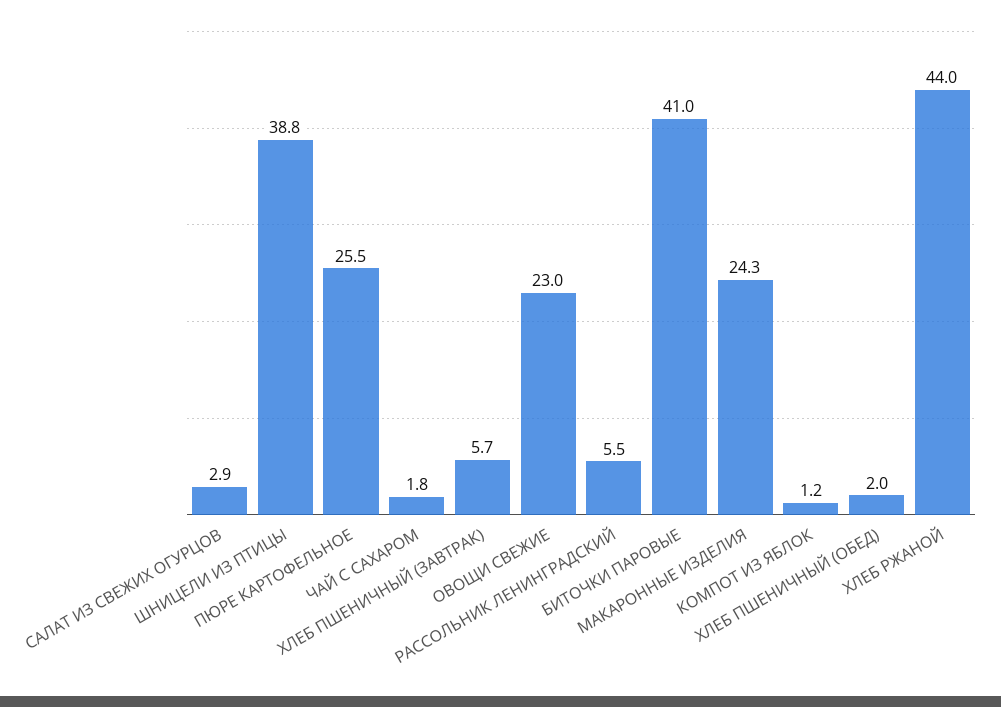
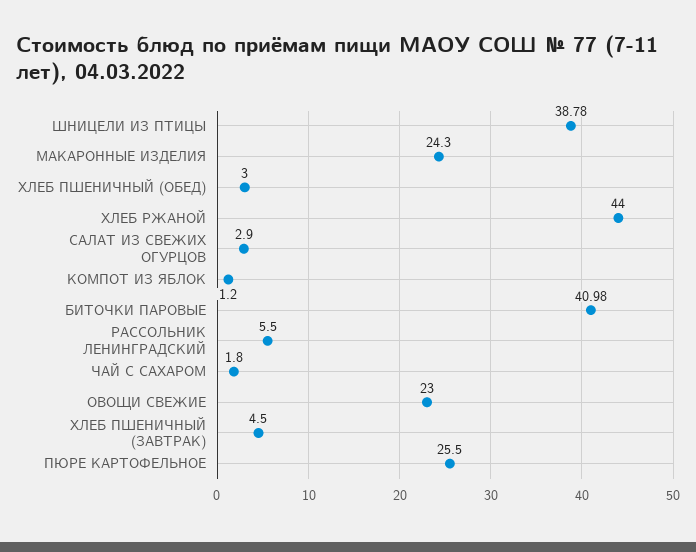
ХЛЕБ ПШЕНИЧНЫЙ (ЗАВТРАК): 5.7 -> 4.5
ХЛЕБ ПШЕНИЧНЫЙ (ОБЕД): 2 -> 3

